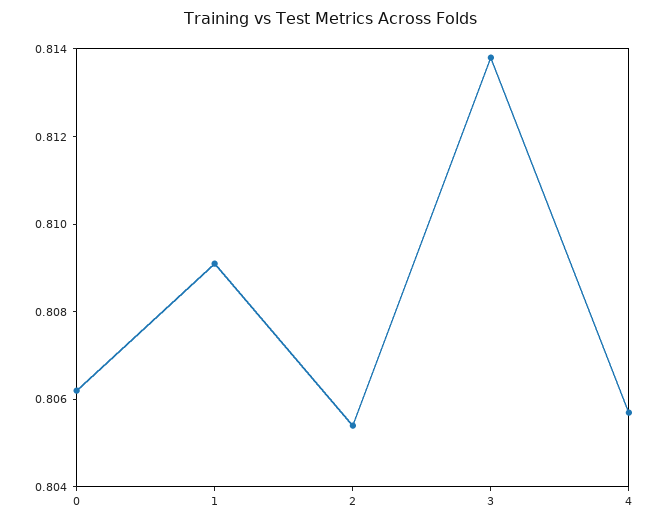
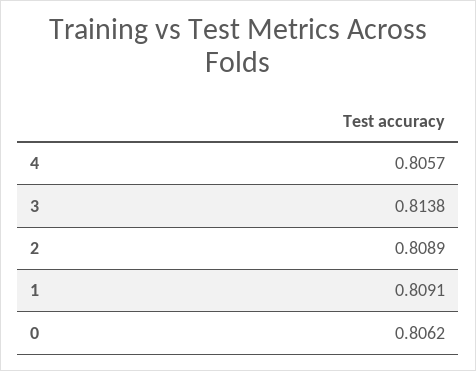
2: 0.8055 -> 0.8089

